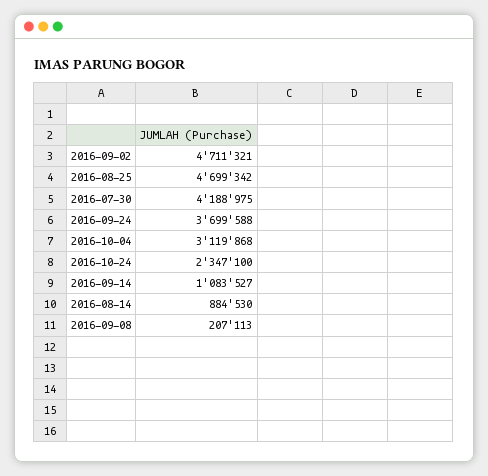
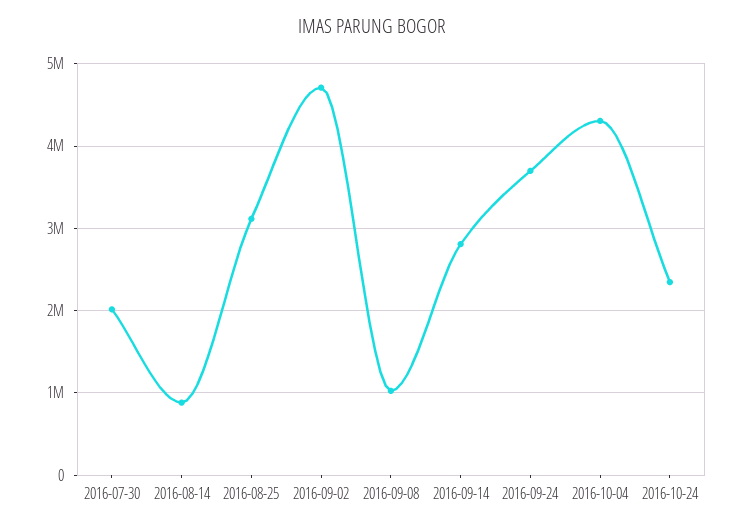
2016-08-25: 4699342 -> 3100000
2016-07-30: 4188975 -> 2000000
2016-10-04: 3119868 -> 4300000
2016-09-14: 1083527 -> 2800000
2016-09-08: 207113 -> 1000000

